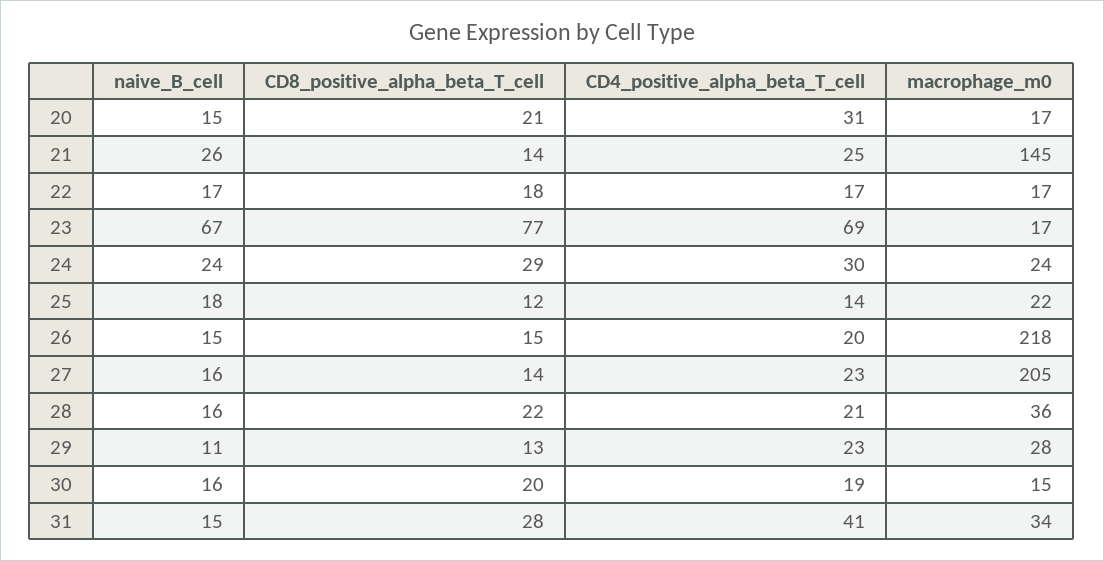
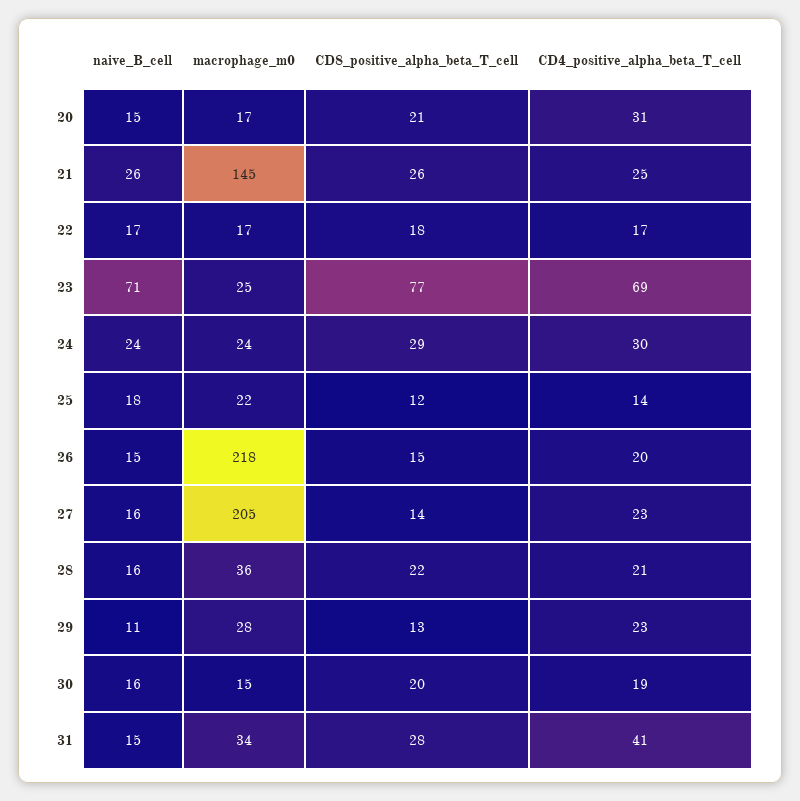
CD8_positive_alpha_beta_T_cell, 21: 14 -> 26
naive_B_cell, 23: 67 -> 71
macrophage_m0, 23: 17 -> 25

